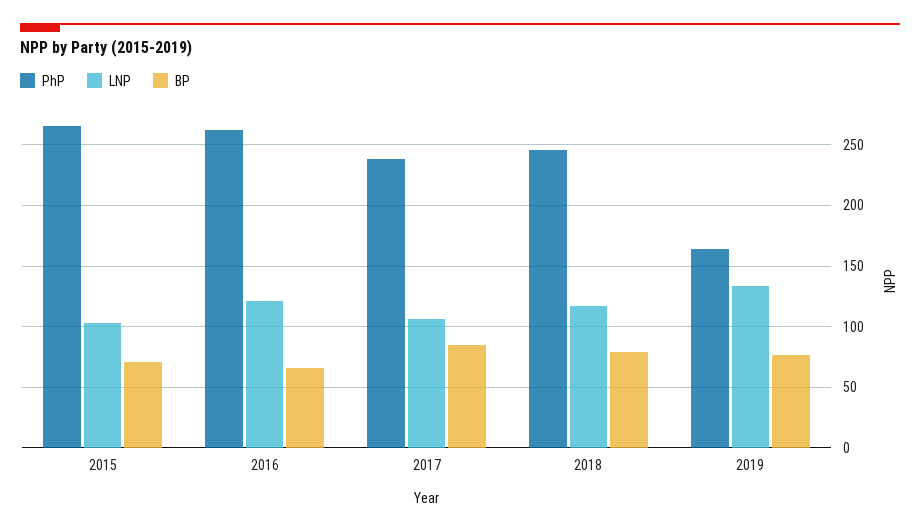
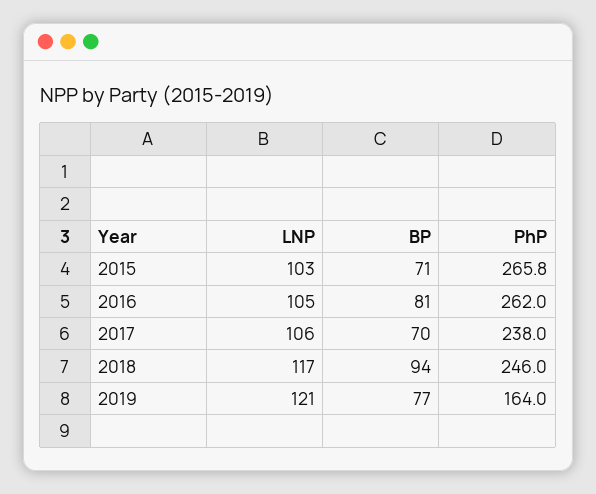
LNP, 2016: 120 -> 105
BP, 2016: 65 -> 81
BP, 2017: 85 -> 70
BP, 2018: 80 -> 94
LNP, 2019: 135 -> 121

